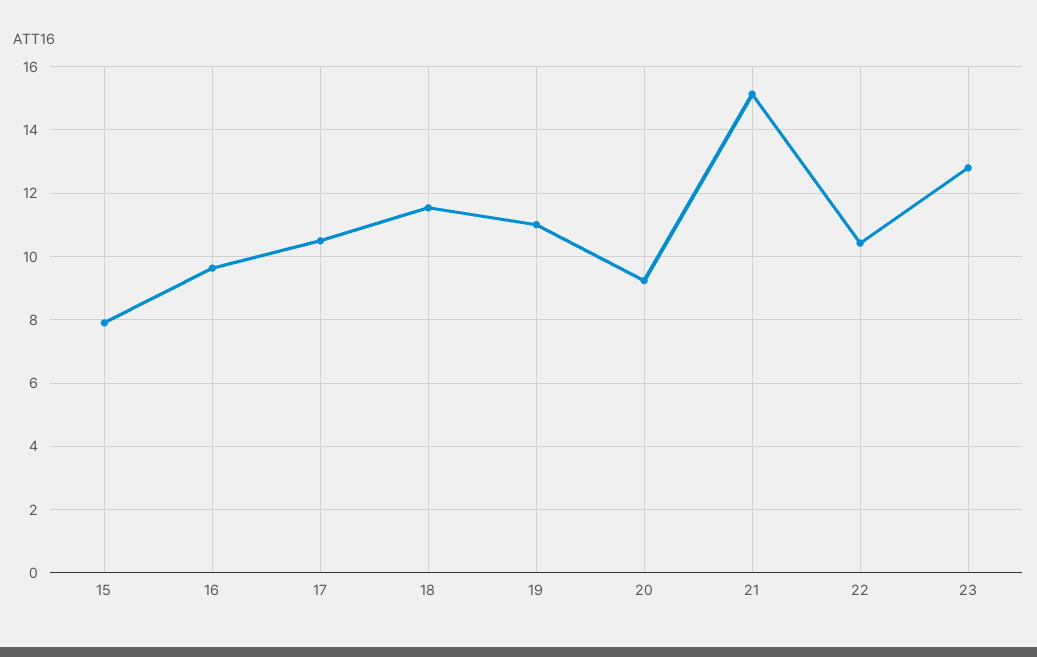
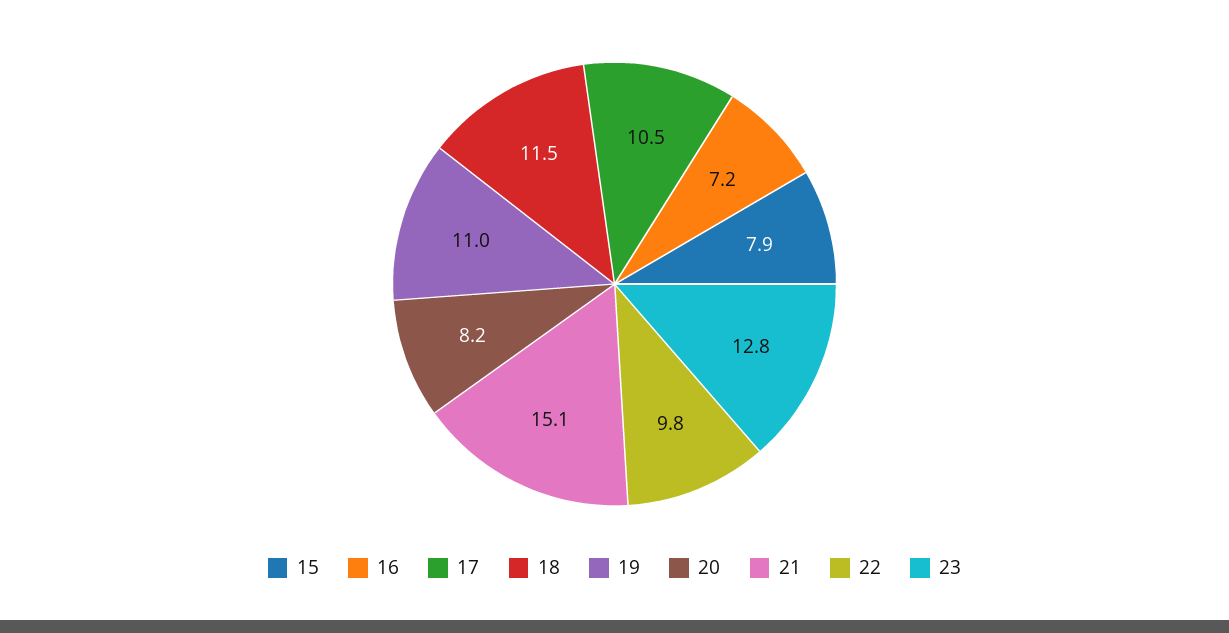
16: 9.6 -> 7.2
20: 9.2 -> 8.2
22: 10.4 -> 9.8

